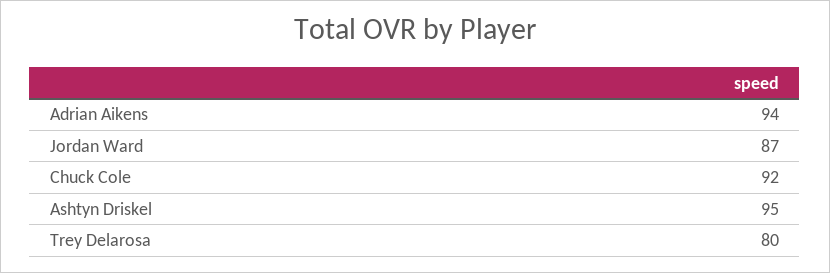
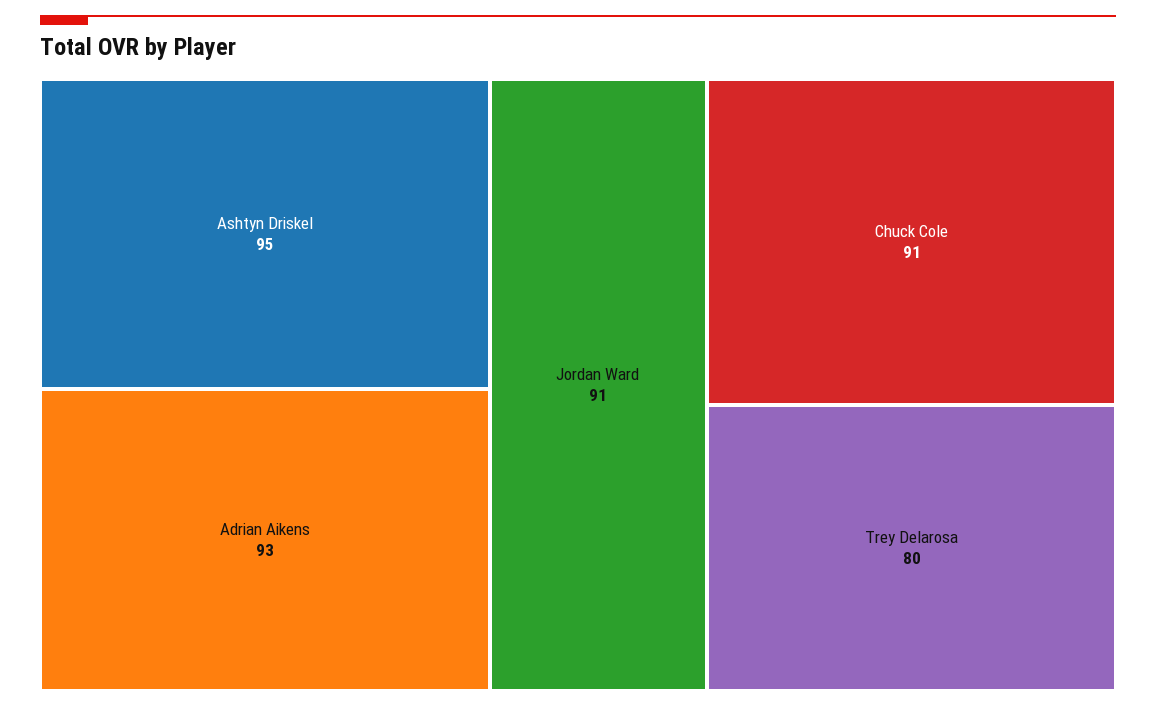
Adrian Aikens: 94 -> 93
Jordan Ward: 87 -> 91
Chuck Cole: 92 -> 91

